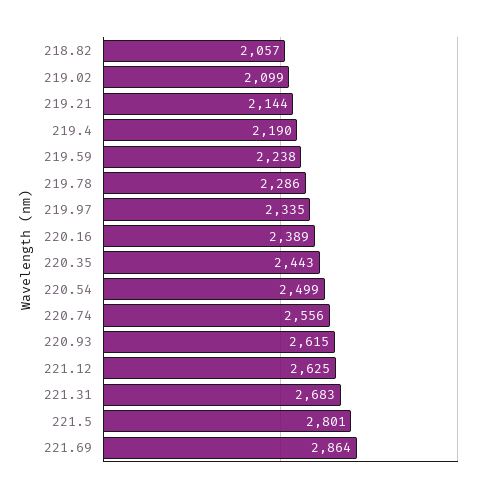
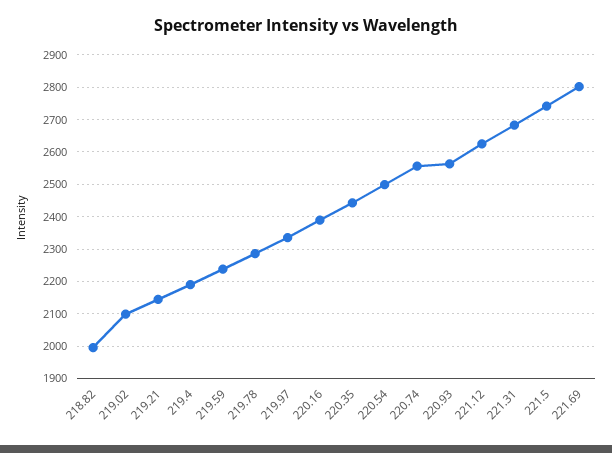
218.82: 2057 -> 2000
220.93: 2615 -> 2560
221.5: 2801 -> 2740
221.69: 2864 -> 2800

